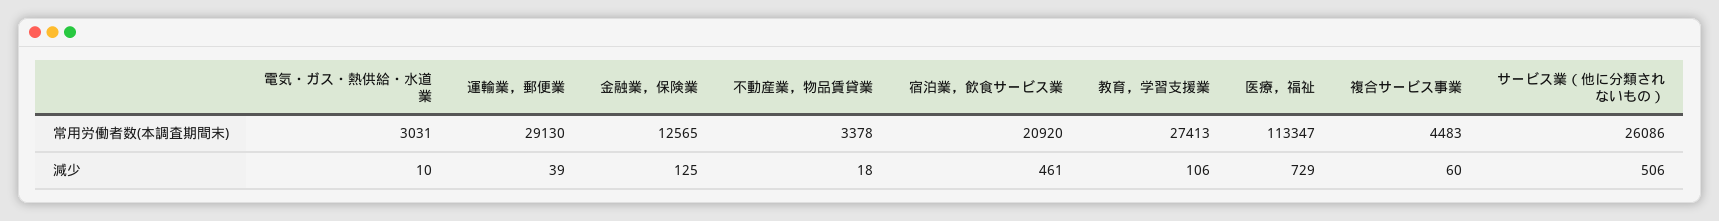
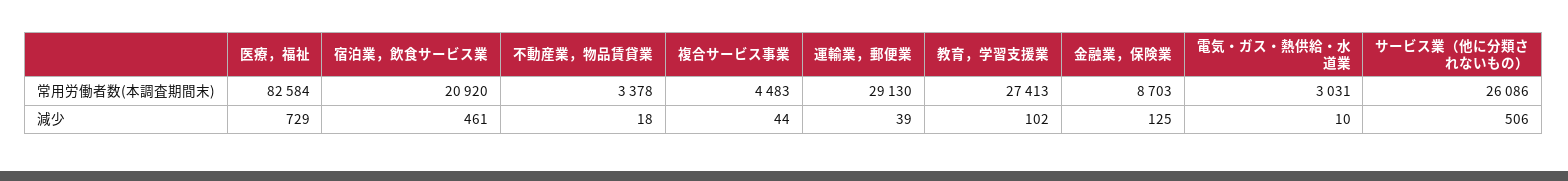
金融業，保険業, 常用労働者数(本調査期間末): 12565 -> 8703
医療，福祉, 常用労働者数(本調査期間末): 113347 -> 82584
教育，学習支援業, 減少: 106 -> 102
複合サービス事業, 減少: 60 -> 44

